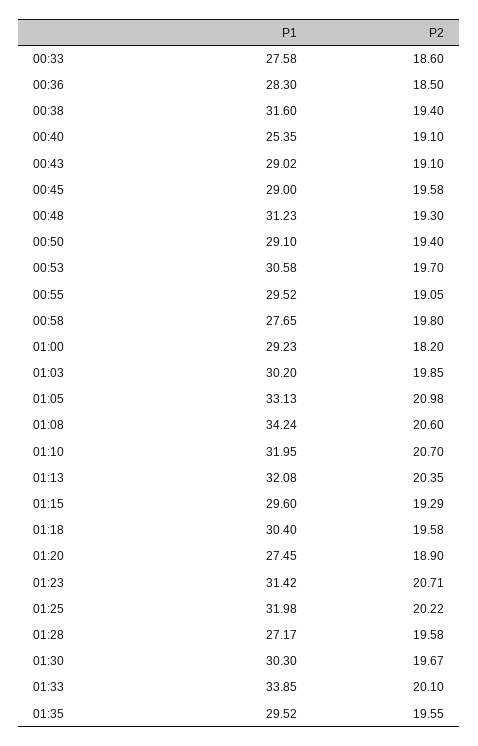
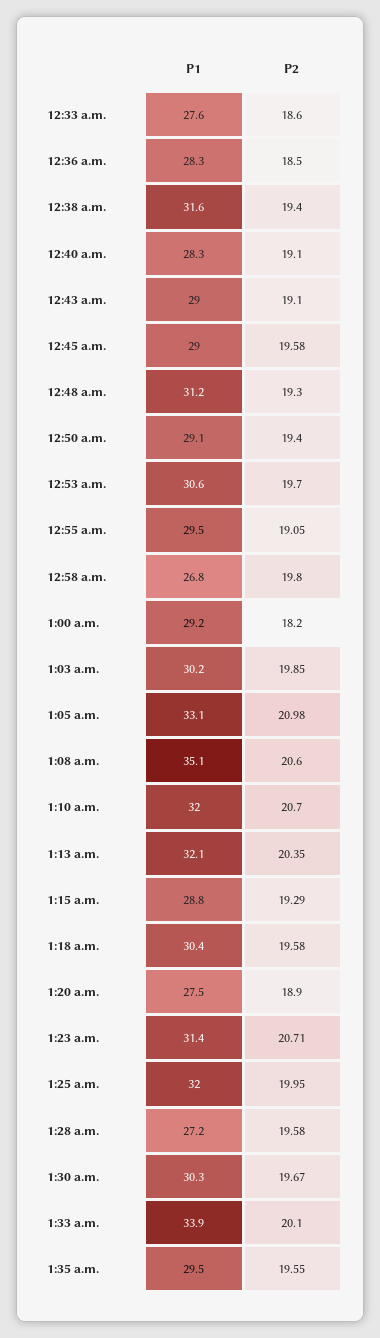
P1, 00:40: 25.35 -> 28.3
P1, 00:58: 27.65 -> 26.8
P1, 01:08: 34.24 -> 35.1
P1, 01:15: 29.6 -> 28.8
P2, 01:25: 20.22 -> 19.95

